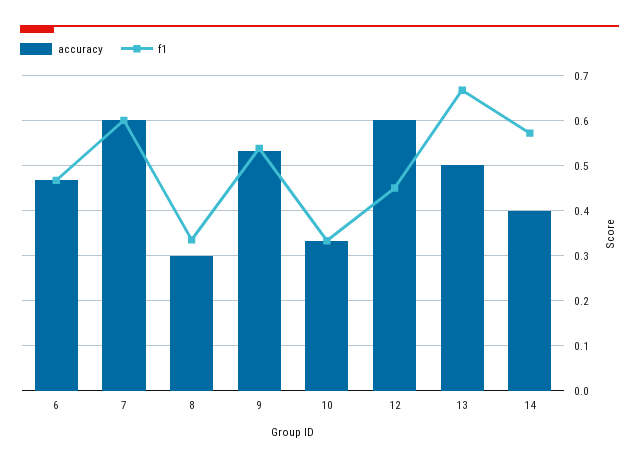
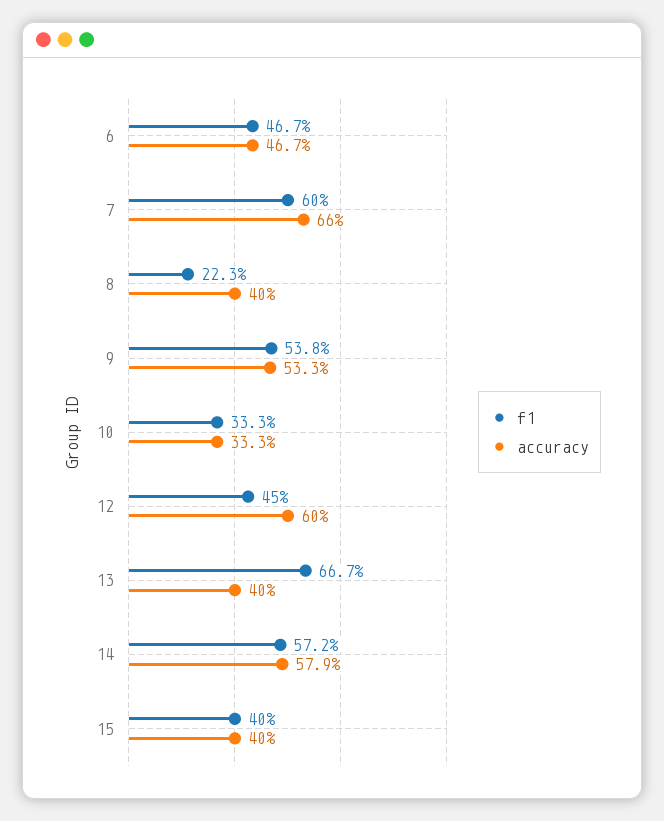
accuracy, 7: 0.6 -> 0.66
accuracy, 8: 0.3 -> 0.4
f1, 8: 0.34 -> 0.223
accuracy, 13: 0.5 -> 0.4
accuracy, 14: 0.4 -> 0.579
f1, 15: none -> 0.4
accuracy, 15: none -> 0.4

